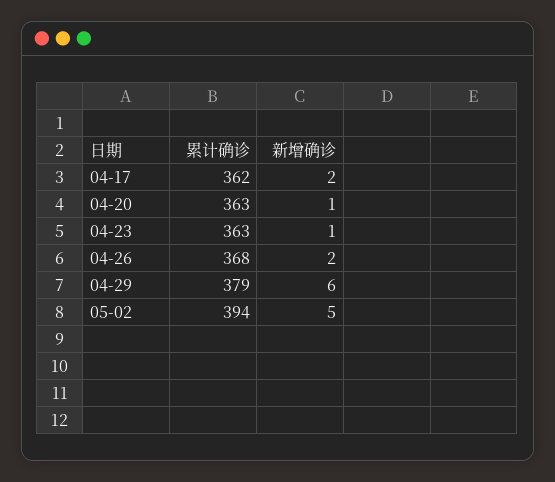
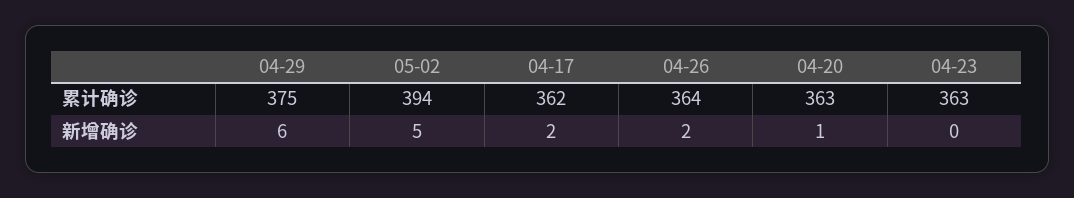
新增确诊, 04-23: 1 -> 0
累计确诊, 04-26: 368 -> 364
累计确诊, 04-29: 379 -> 375

